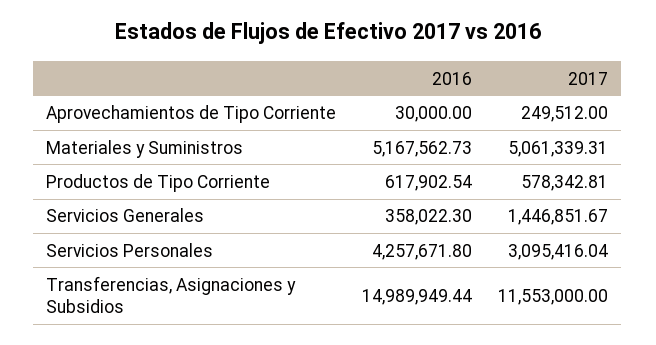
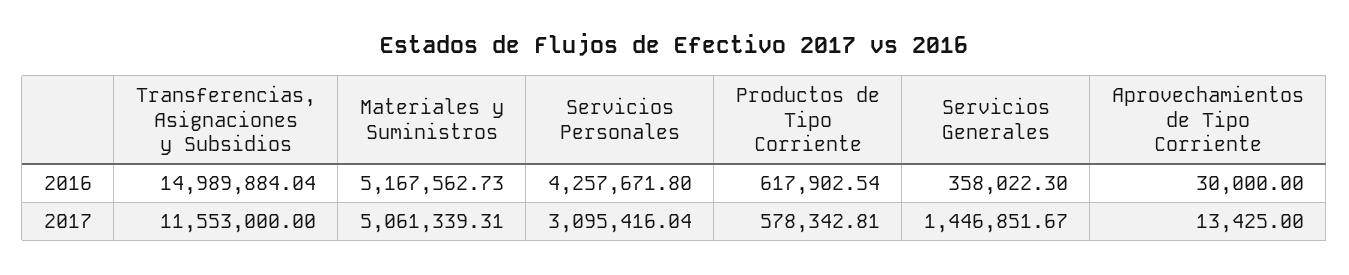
2017, Aprovechamientos de Tipo Corriente: 249512 -> 13425
2016, Transferencias, Asignaciones y Subsidios: 14989949.44 -> 14989884.04

